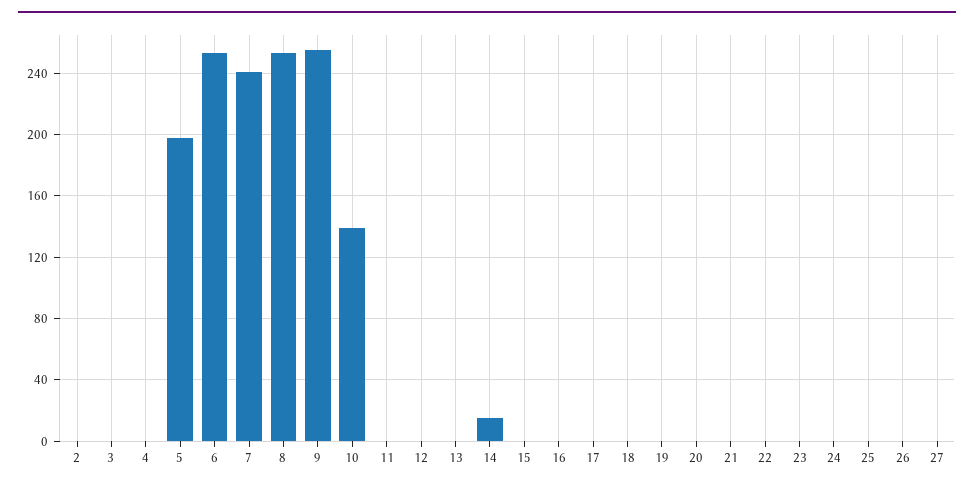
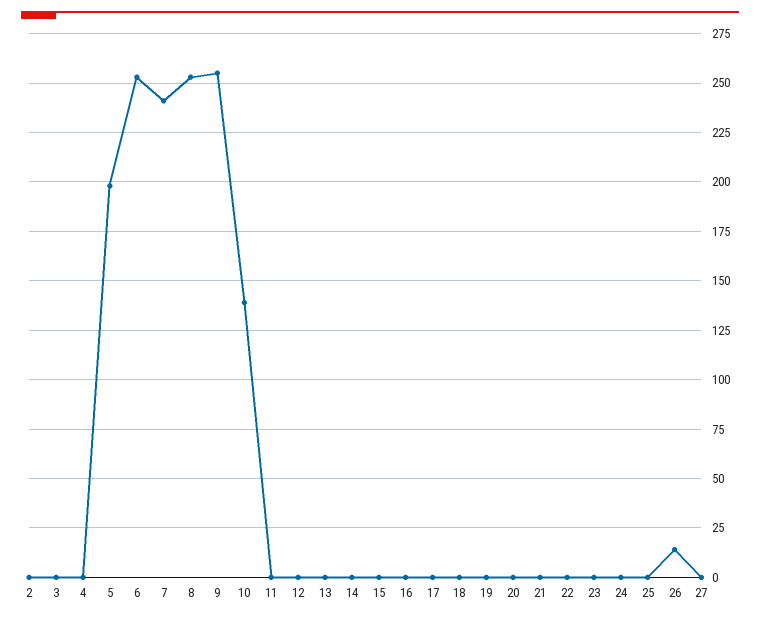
14: 15 -> 0
26: 0 -> 15

